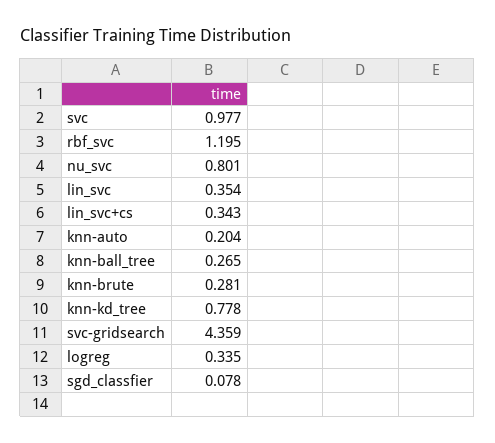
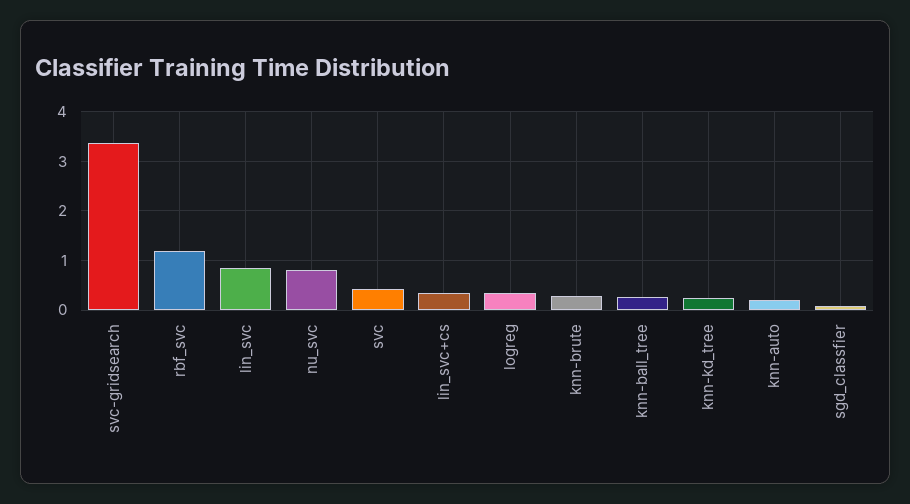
svc: 0.977 -> 0.4
lin_svc: 0.354 -> 0.8
knn-kd_tree: 0.778 -> 0.2
svc-gridsearch: 4.359 -> 3.4

